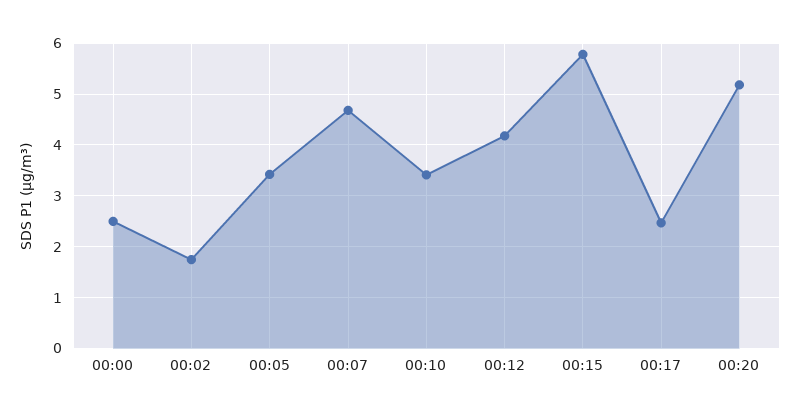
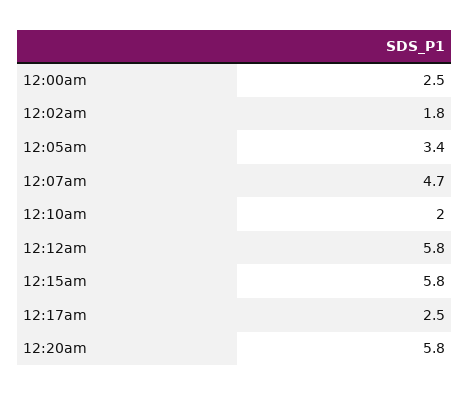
00:10: 3.4 -> 2
00:12: 4.2 -> 5.8
00:20: 5.2 -> 5.8

